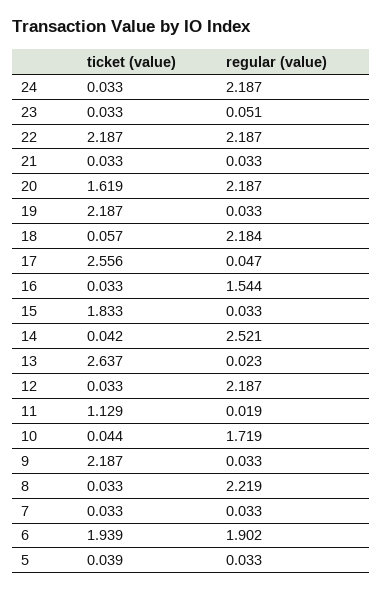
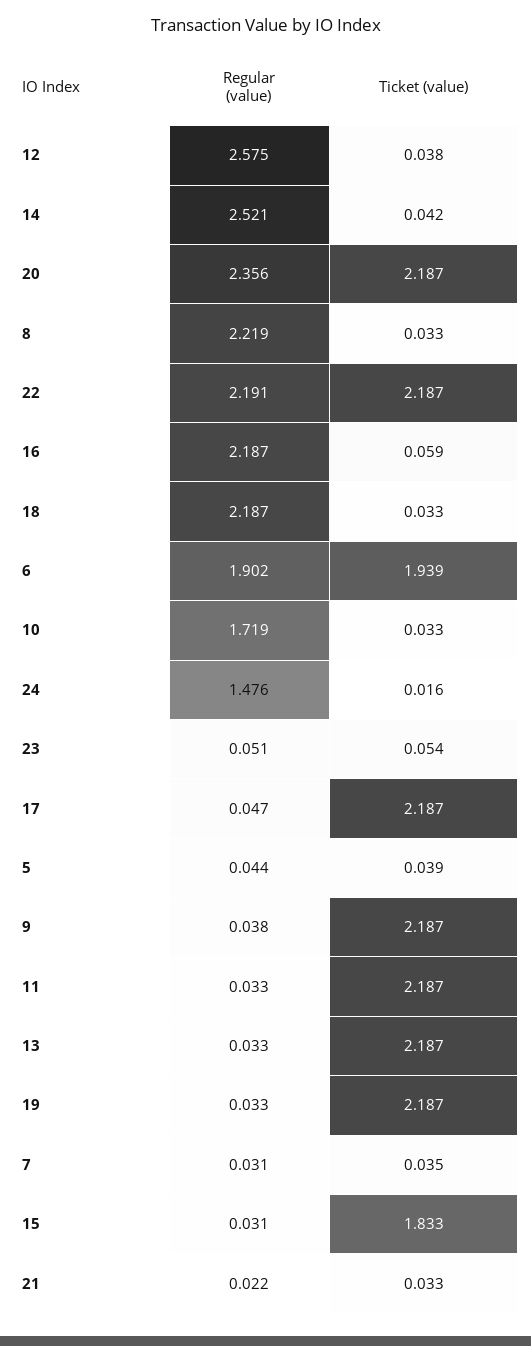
ticket (value), 24: 0.033 -> 0.016
regular (value), 24: 2.187 -> 1.476
ticket (value), 23: 0.033 -> 0.054
regular (value), 22: 2.187 -> 2.191
regular (value), 21: 0.033 -> 0.022
ticket (value), 20: 1.619 -> 2.187
regular (value), 20: 2.187 -> 2.356
ticket (value), 18: 0.057 -> 0.033
regular (value), 18: 2.184 -> 2.187
ticket (value), 17: 2.556 -> 2.187
ticket (value), 16: 0.033 -> 0.059
regular (value), 16: 1.544 -> 2.187
regular (value), 15: 0.033 -> 0.031
ticket (value), 13: 2.637 -> 2.187
regular (value), 13: 0.023 -> 0.033
ticket (value), 12: 0.033 -> 0.038
regular (value), 12: 2.187 -> 2.575
ticket (value), 11: 1.129 -> 2.187
regular (value), 11: 0.019 -> 0.033
ticket (value), 10: 0.044 -> 0.033
regular (value), 9: 0.033 -> 0.038
ticket (value), 7: 0.033 -> 0.035
regular (value), 7: 0.033 -> 0.031
regular (value), 5: 0.033 -> 0.044

